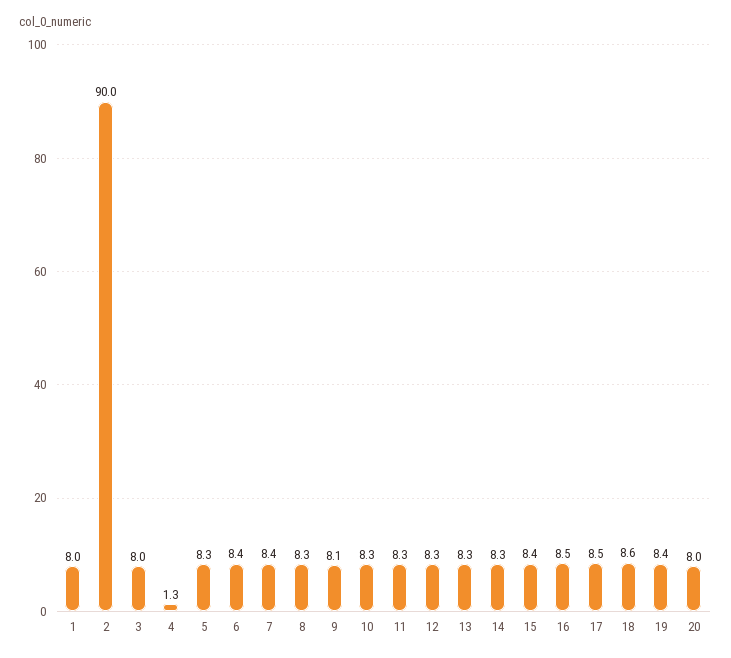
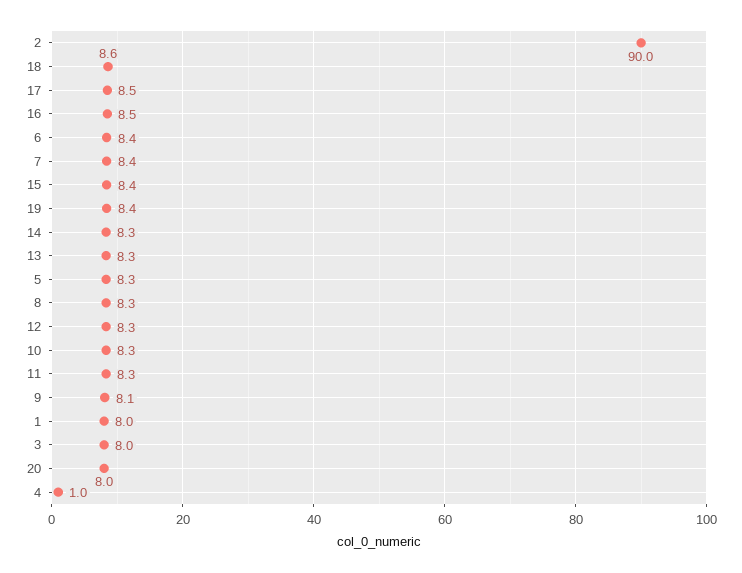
4: 1.3 -> 1

